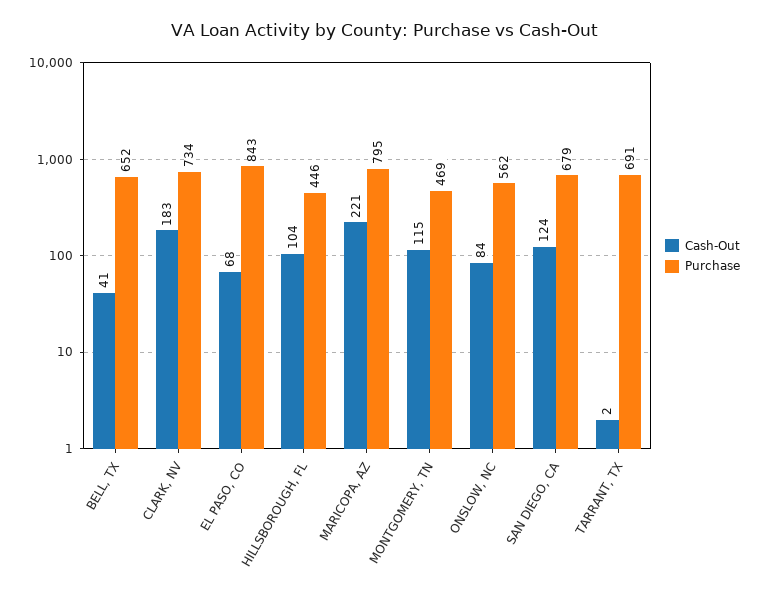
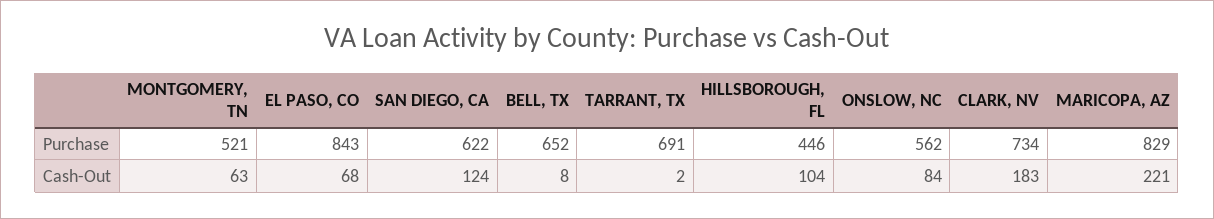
Cash-Out, BELL, TX: 41 -> 8
Purchase, MARICOPA, AZ: 795 -> 829
Cash-Out, MONTGOMERY, TN: 115 -> 63
Purchase, MONTGOMERY, TN: 469 -> 521
Purchase, SAN DIEGO, CA: 679 -> 622

